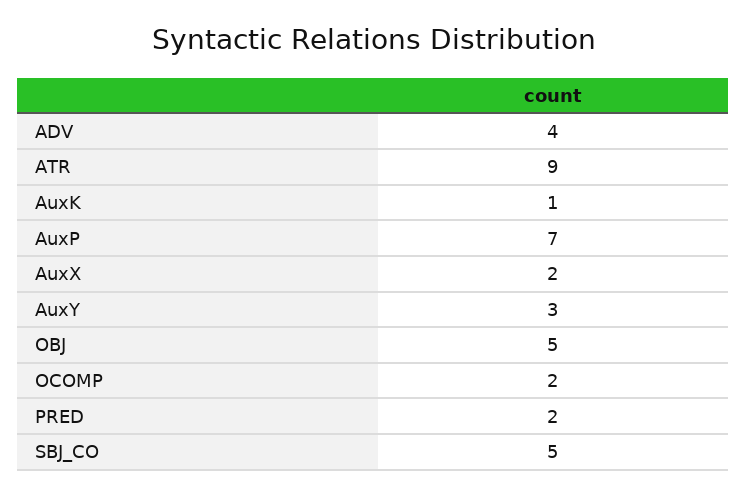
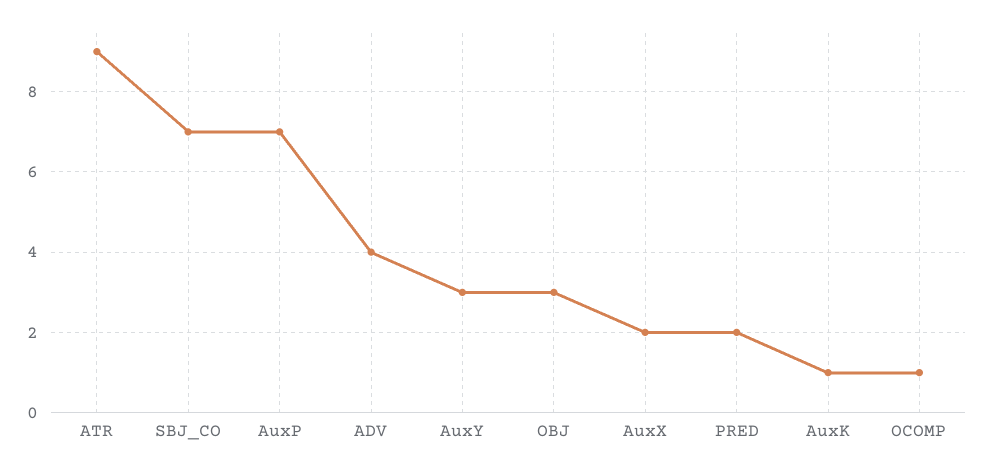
OBJ: 5 -> 3
OCOMP: 2 -> 1
SBJ_CO: 5 -> 7

